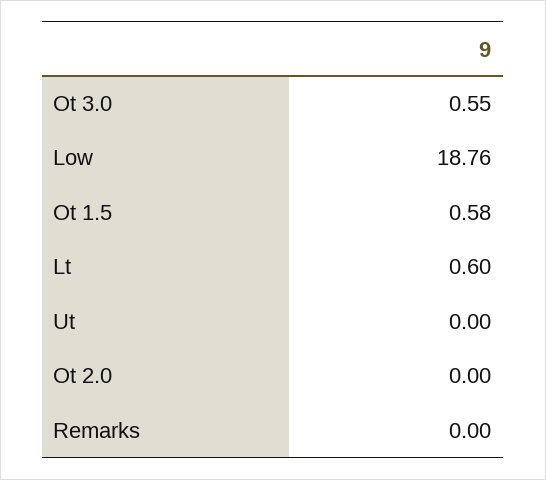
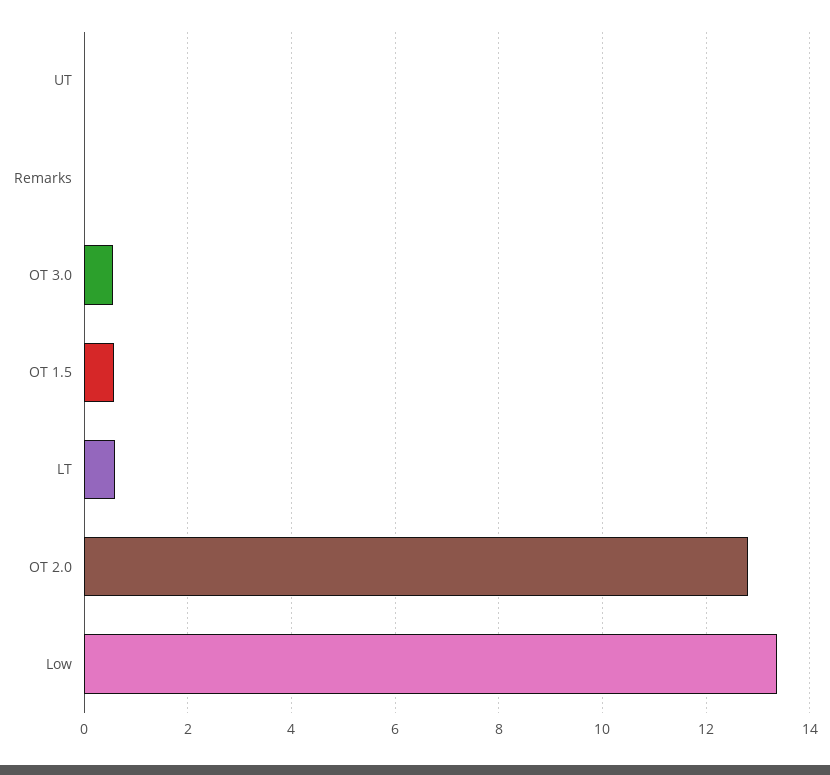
Low: 18.76 -> 13.4
Ot 2.0: 0 -> 12.8

